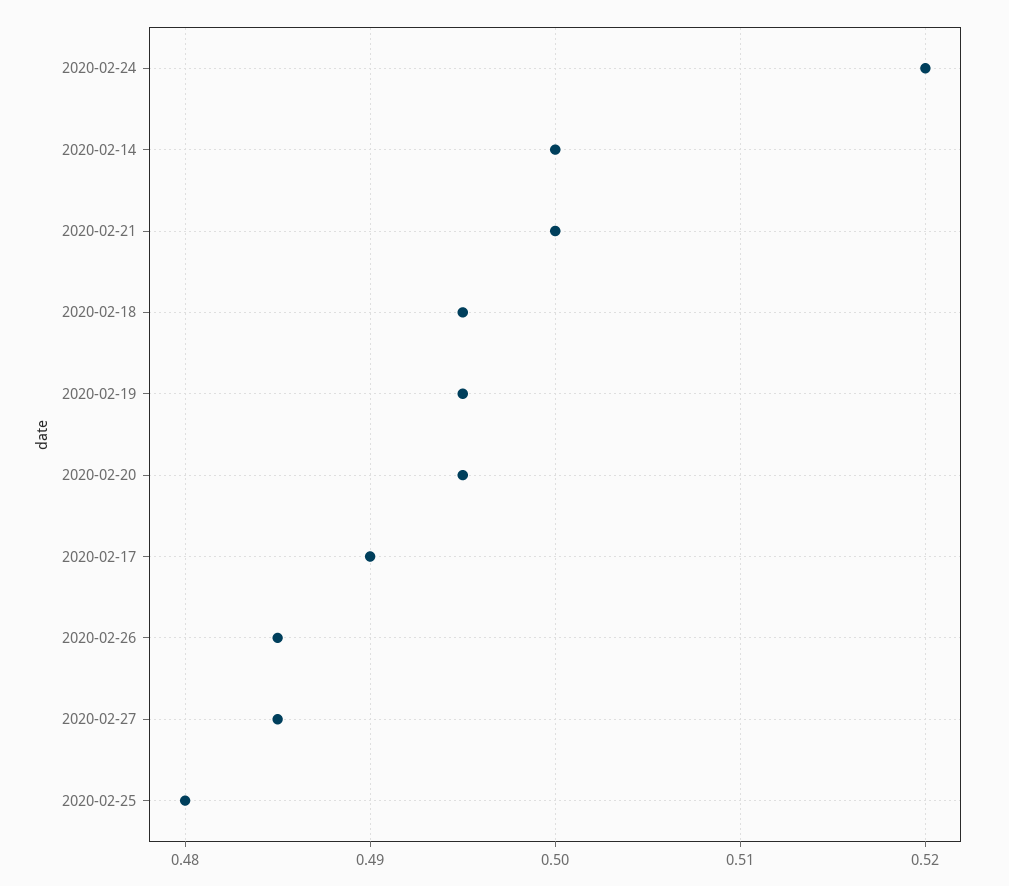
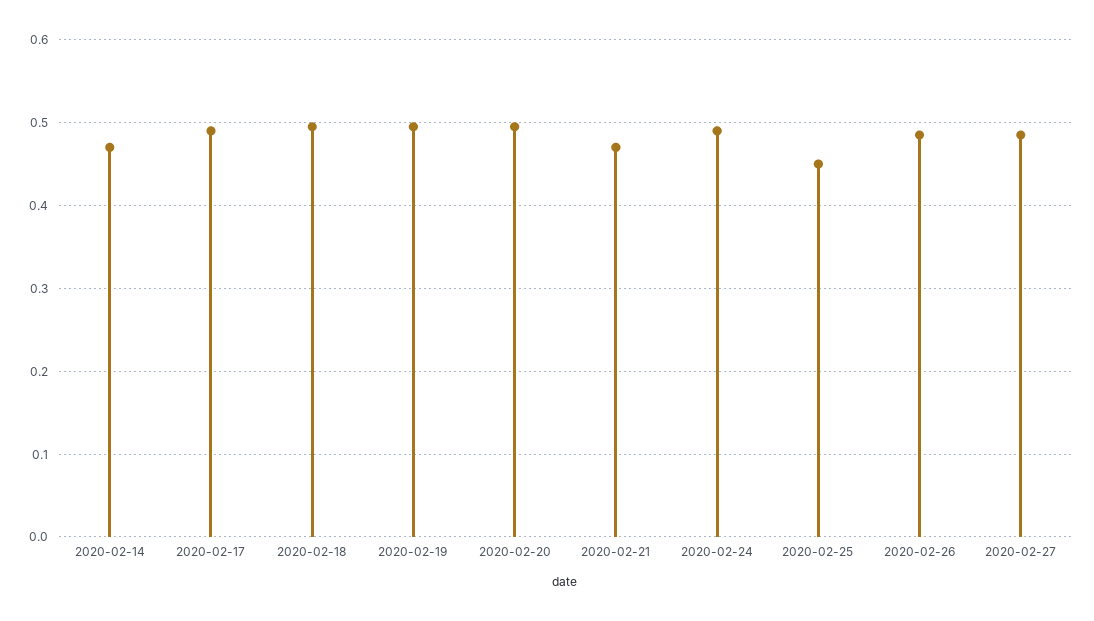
2020-02-24: 0.52 -> 0.49
2020-02-14: 0.5 -> 0.47
2020-02-21: 0.5 -> 0.47
2020-02-25: 0.48 -> 0.45

